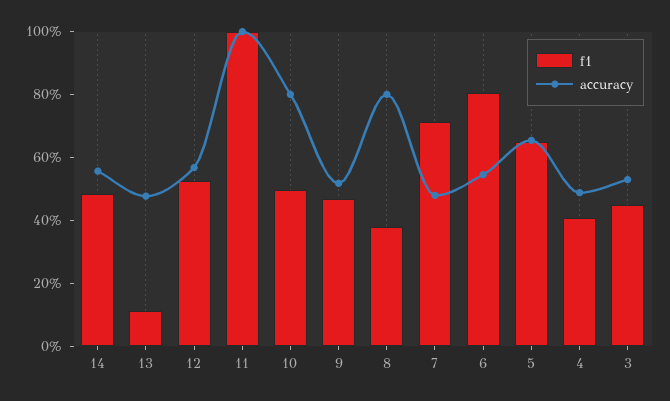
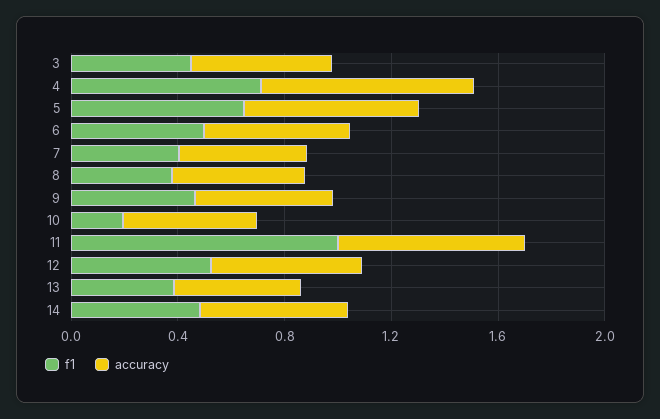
f1, 13: 0.1 -> 0.4
accuracy, 11: 1 -> 0.7
f1, 10: 0.5 -> 0.2
accuracy, 10: 0.8 -> 0.5
accuracy, 8: 0.8 -> 0.5
f1, 7: 0.7 -> 0.4
f1, 6: 0.8 -> 0.5
f1, 4: 0.4 -> 0.7
accuracy, 4: 0.5 -> 0.8

